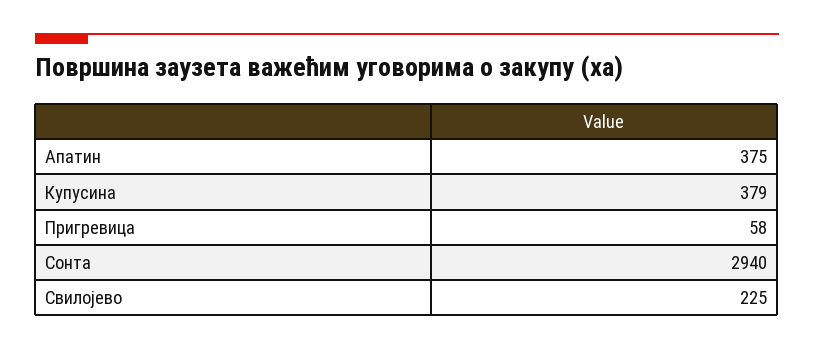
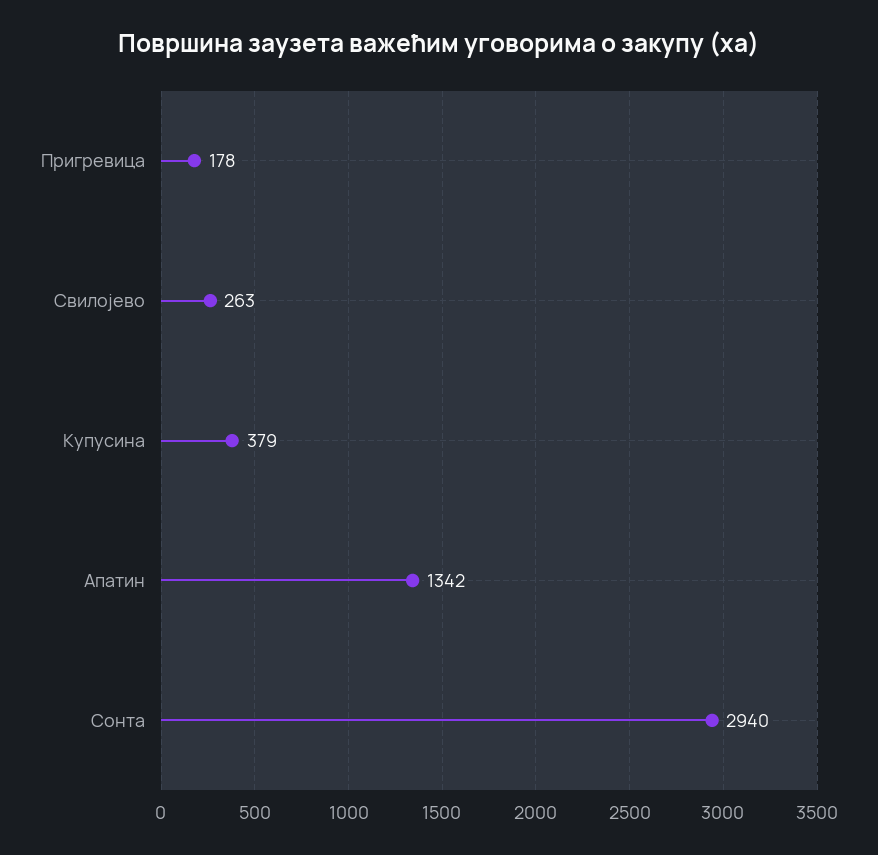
Апатин: 375 -> 1342
Пригревица: 58 -> 178
Свилојево: 225 -> 263

